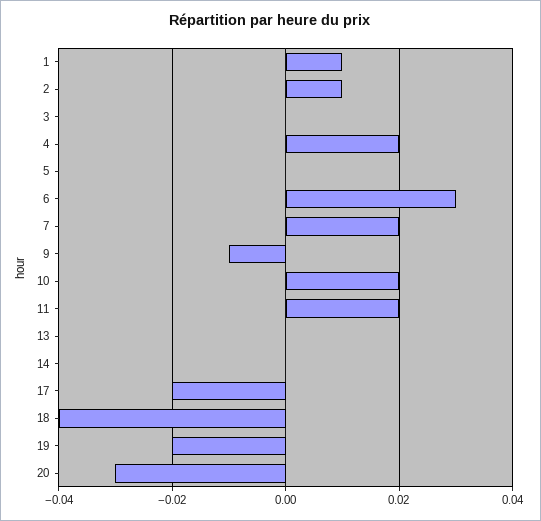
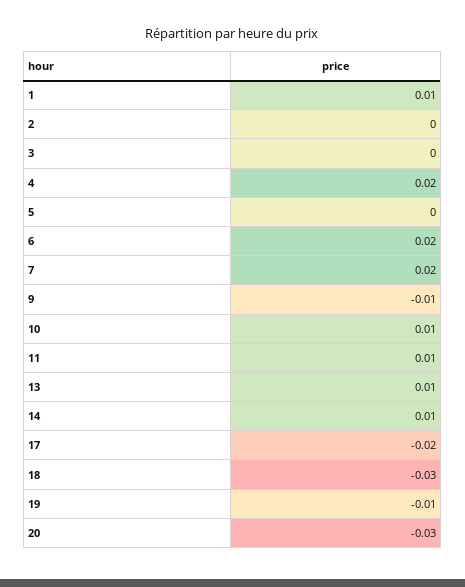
2: 0.01 -> 0
6: 0.03 -> 0.02
10: 0.02 -> 0.01
11: 0.02 -> 0.01
13: 0 -> 0.01
14: 0 -> 0.01
18: -0.04 -> -0.03
19: -0.02 -> -0.01

